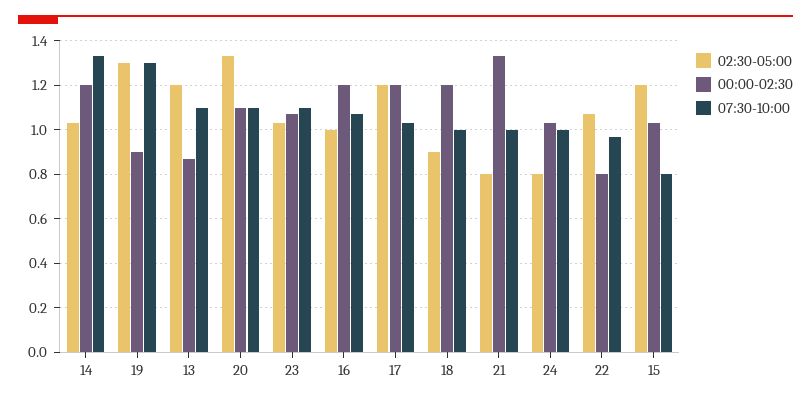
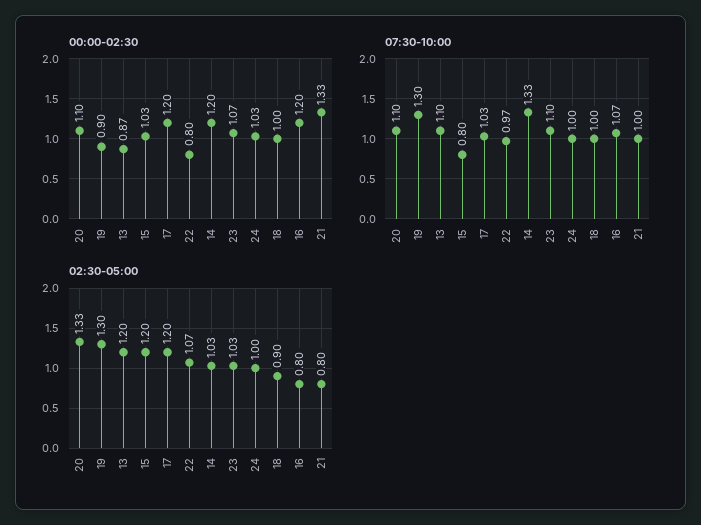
02:30-05:00, 16: 1 -> 0.8
00:00-02:30, 18: 1.2 -> 1
02:30-05:00, 24: 0.8 -> 1

